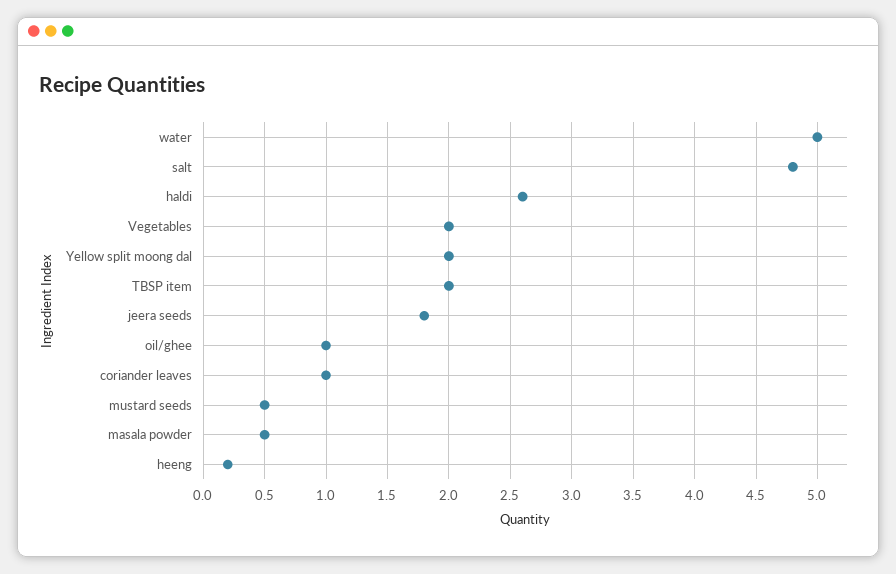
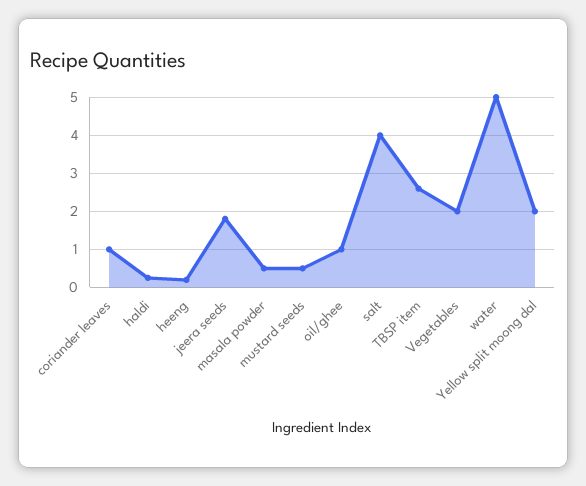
salt: 4.8 -> 4
haldi: 2.6 -> 0.2
TBSP item: 2 -> 2.6

